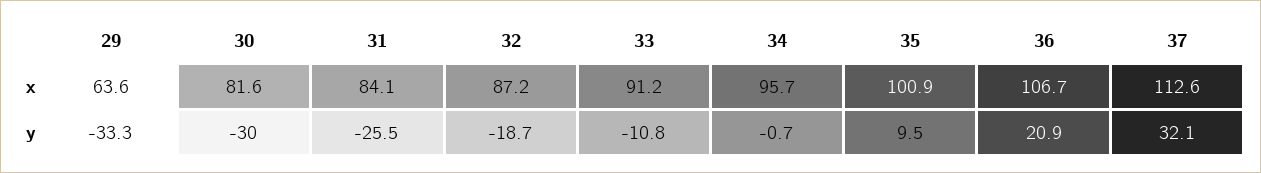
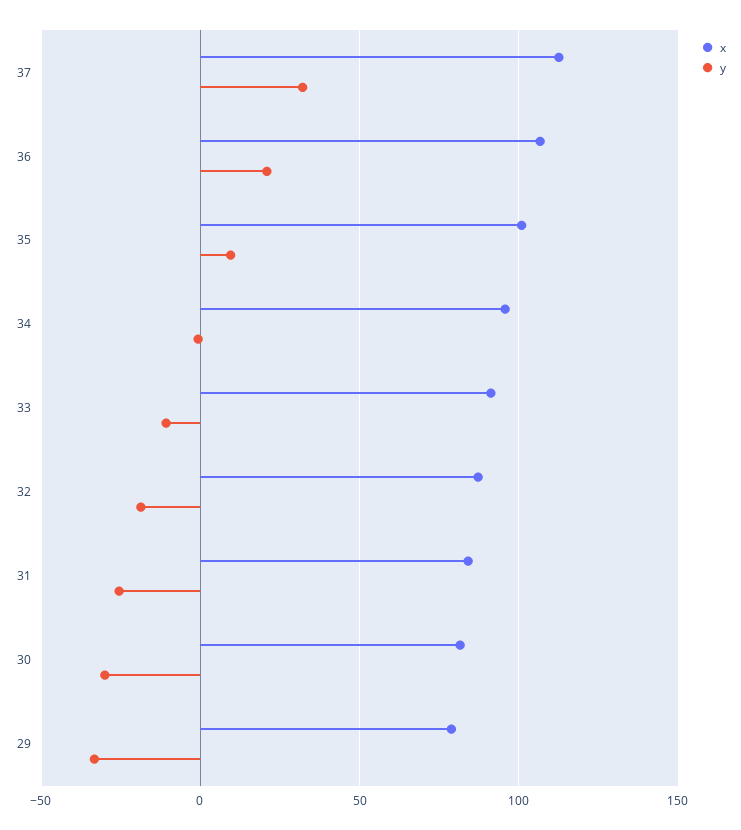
x, 29: 63.6 -> 80

